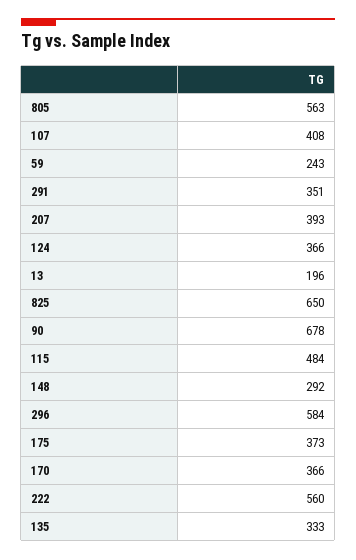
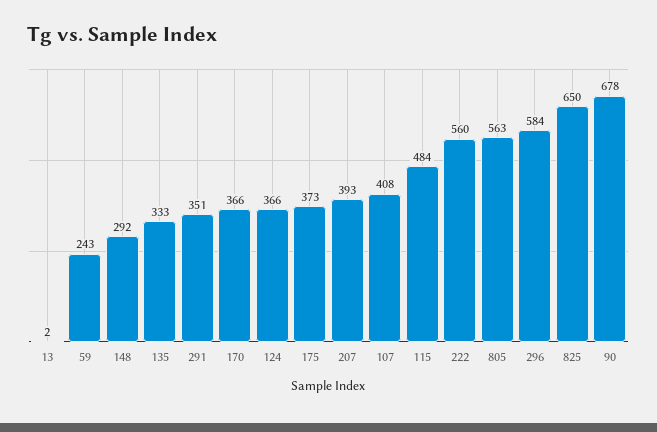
13: 196 -> 2

